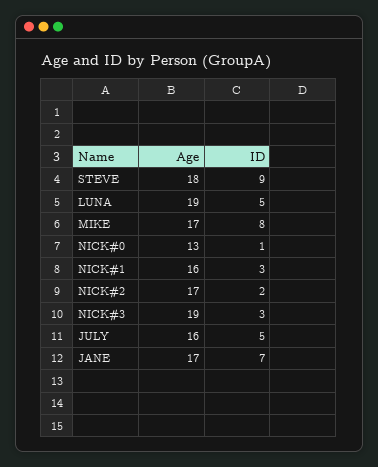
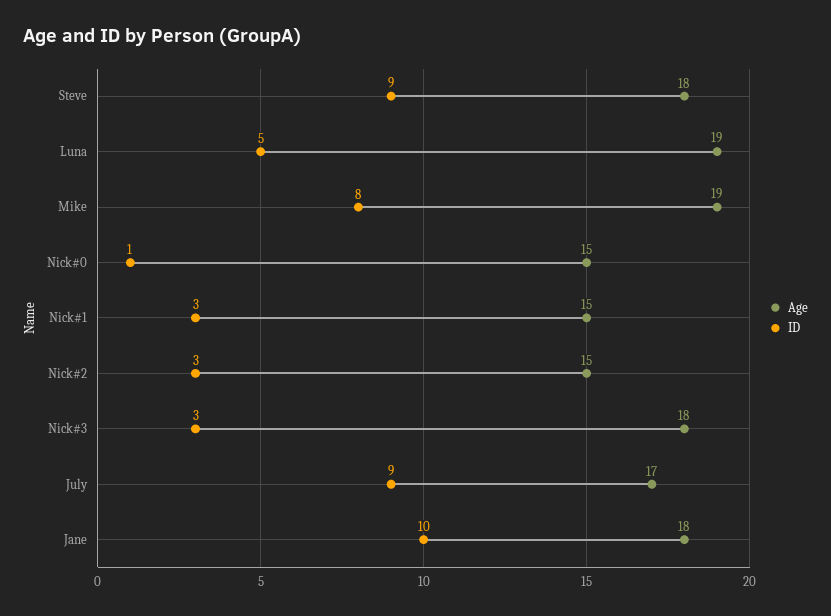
Age, MIKE: 17 -> 19
Age, NICK#0: 13 -> 15
Age, NICK#1: 16 -> 15
Age, NICK#2: 17 -> 15
ID, NICK#2: 2 -> 3
Age, NICK#3: 19 -> 18
Age, JULY: 16 -> 17
ID, JULY: 5 -> 9
Age, JANE: 17 -> 18
ID, JANE: 7 -> 10

